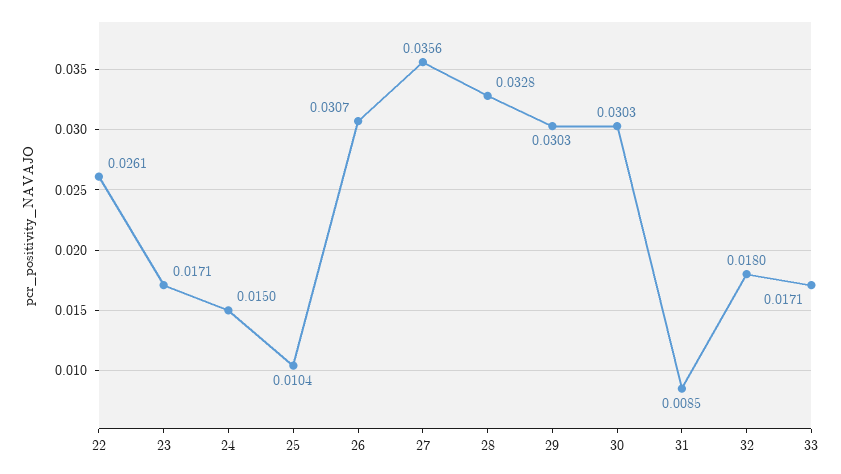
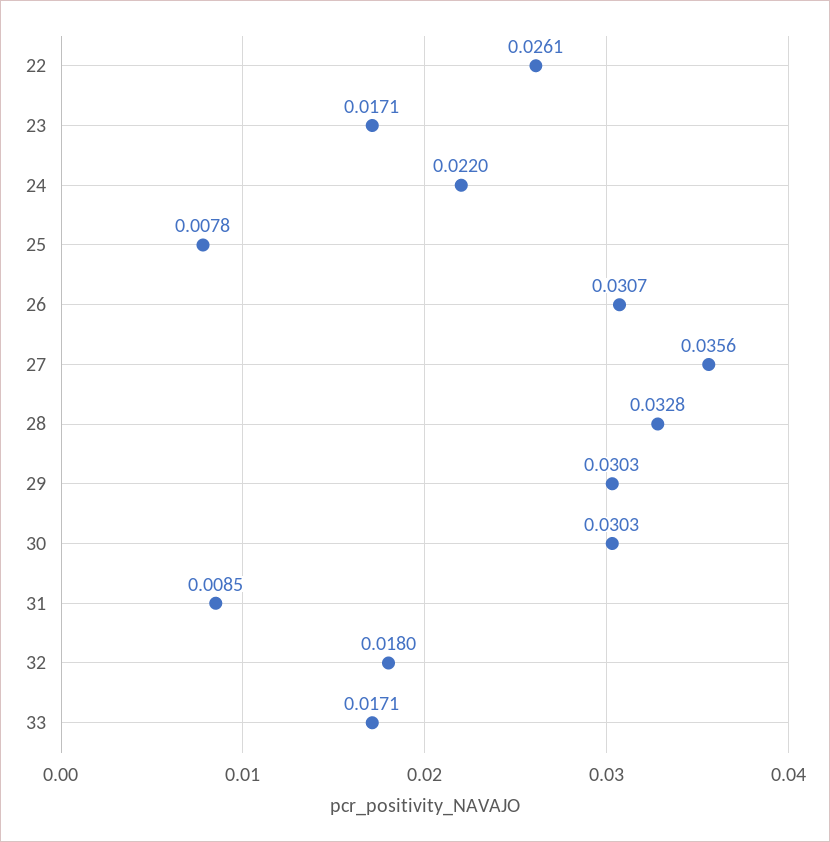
24: 0.015 -> 0.022
25: 0.0104 -> 0.0078

